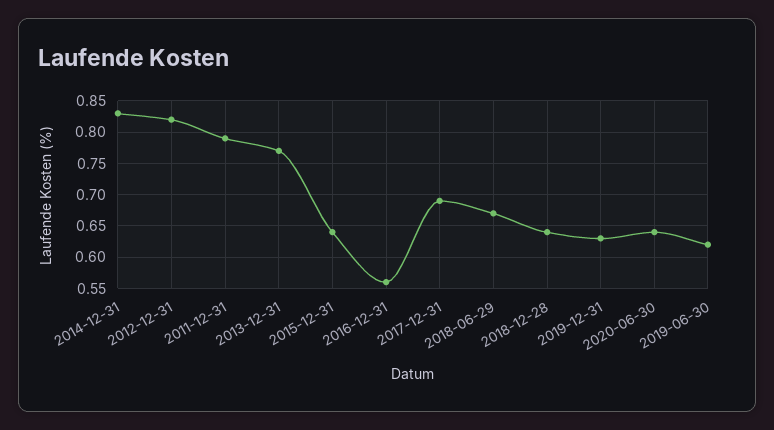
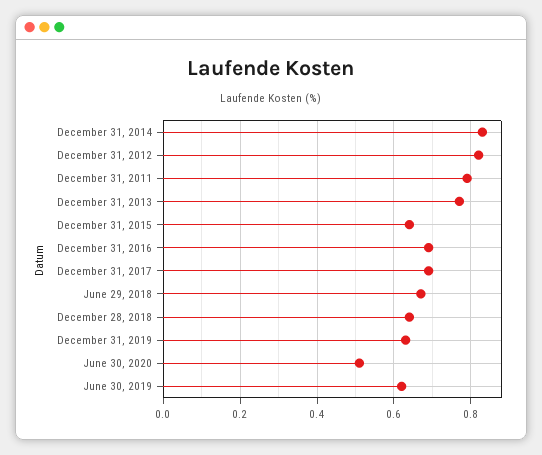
2016-12-31: 0.56 -> 0.7
2020-06-30: 0.64 -> 0.5

